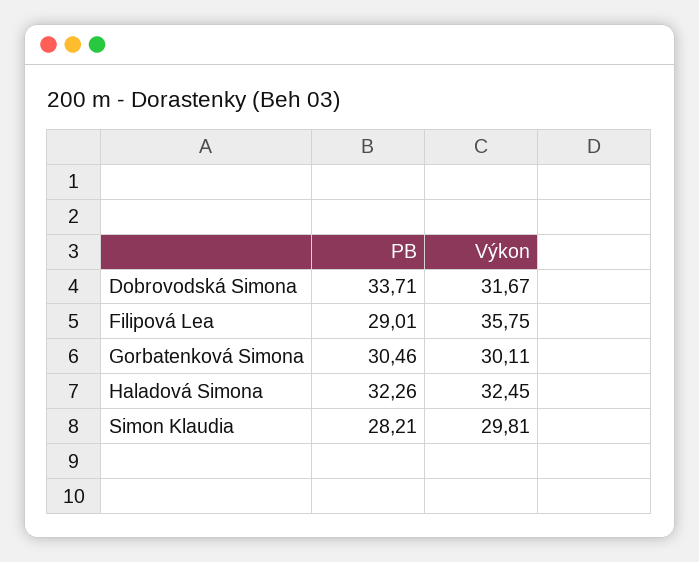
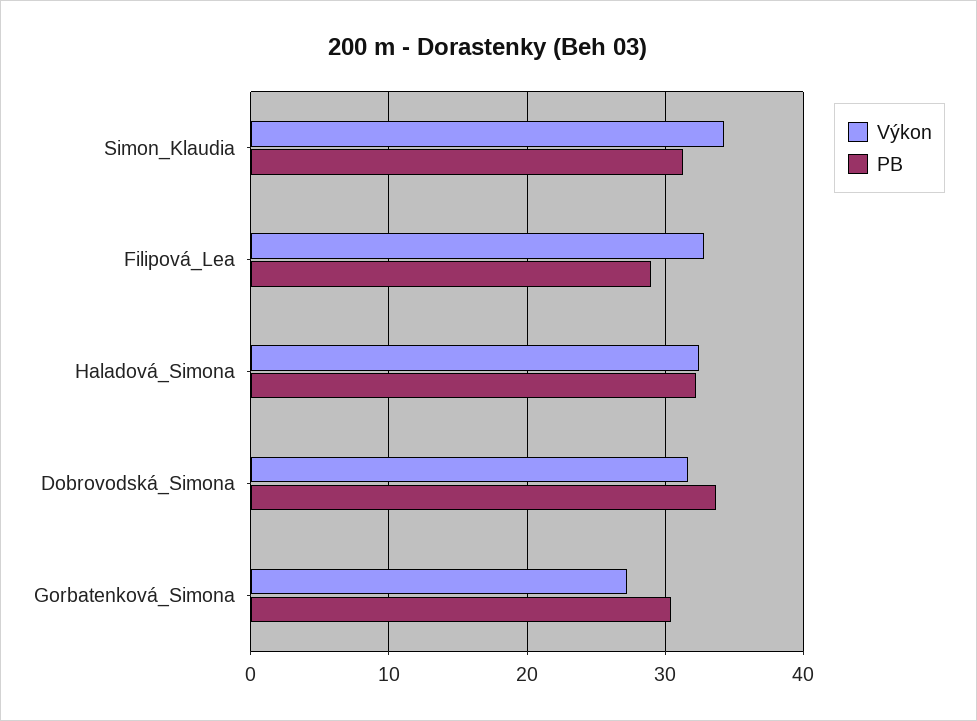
Výkon, Filipová Lea: 35.75 -> 33
Výkon, Gorbatenková Simona: 30.11 -> 27
PB, Simon Klaudia: 28.21 -> 31
Výkon, Simon Klaudia: 29.81 -> 34

